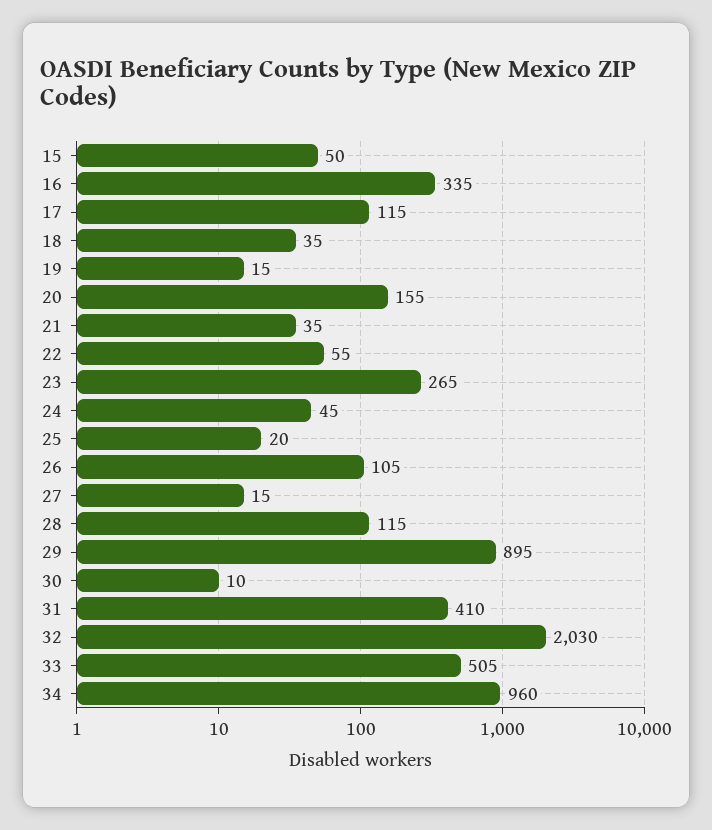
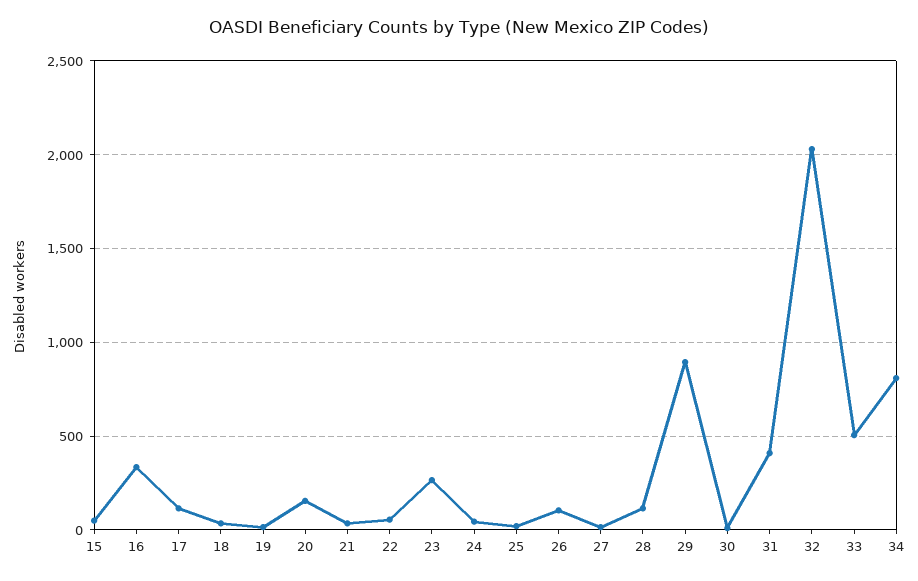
34: 960 -> 800

